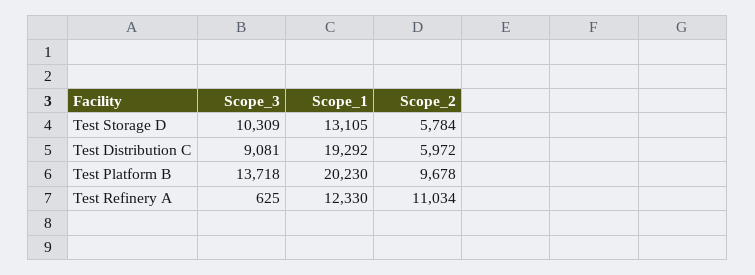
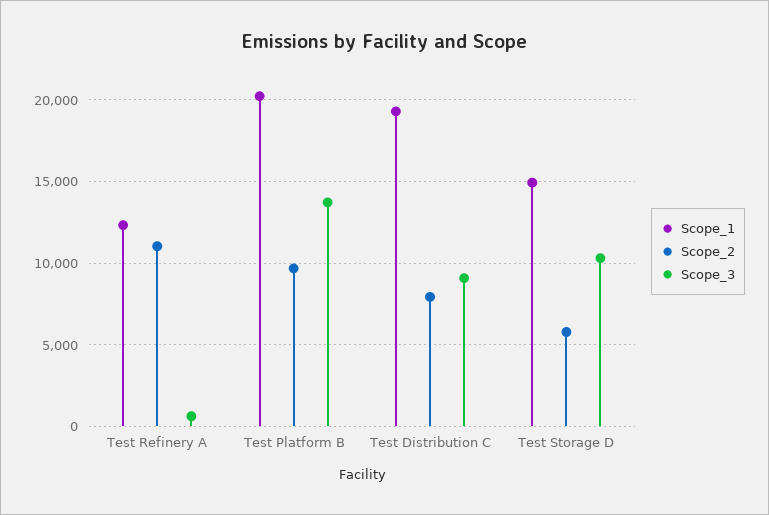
Scope_1, Test Storage D: 13105 -> 15000
Scope_2, Test Distribution C: 5972 -> 8000

